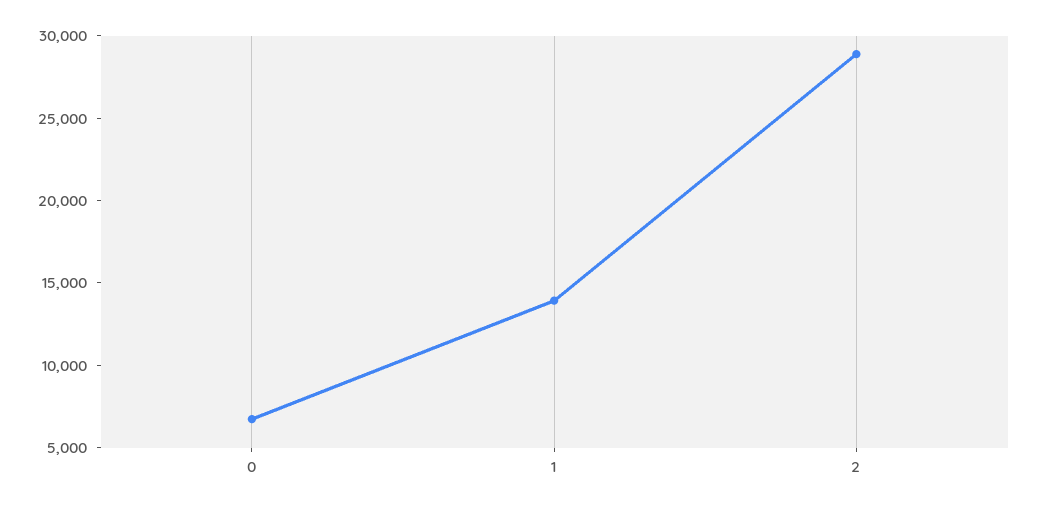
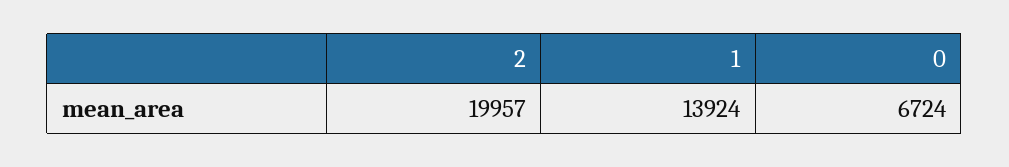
2: 29000 -> 19957

